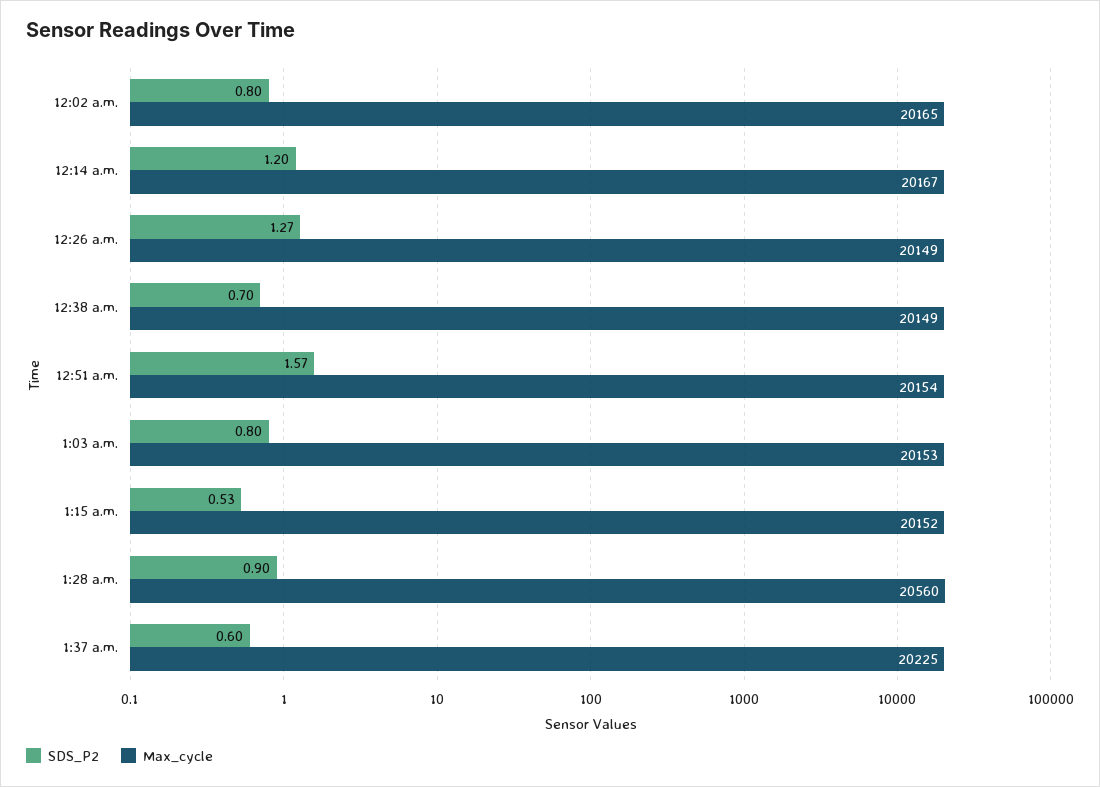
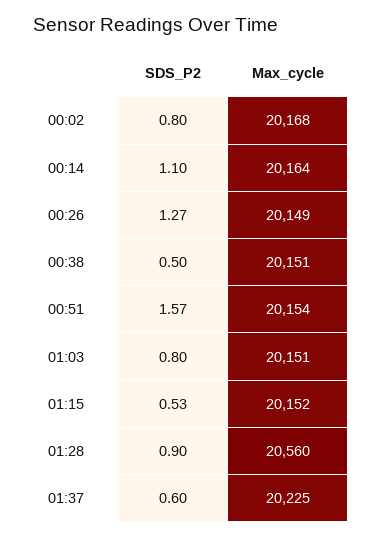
Max_cycle, 12:02 a.m.: 20165 -> 20168
SDS_P2, 12:14 a.m.: 1.2 -> 1.1
Max_cycle, 12:14 a.m.: 20167 -> 20164
SDS_P2, 12:38 a.m.: 0.7 -> 0.5
Max_cycle, 12:38 a.m.: 20149 -> 20151
Max_cycle, 1:03 a.m.: 20153 -> 20151

